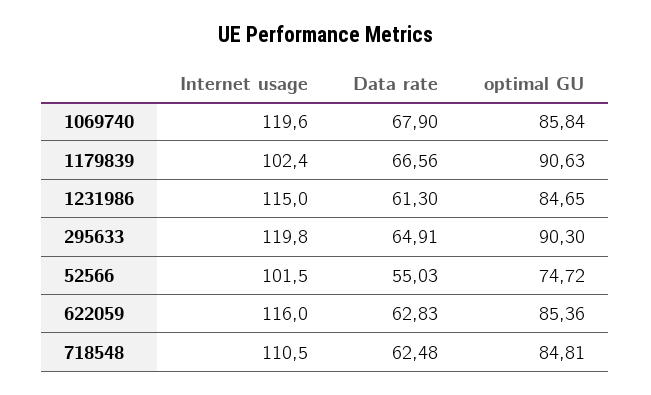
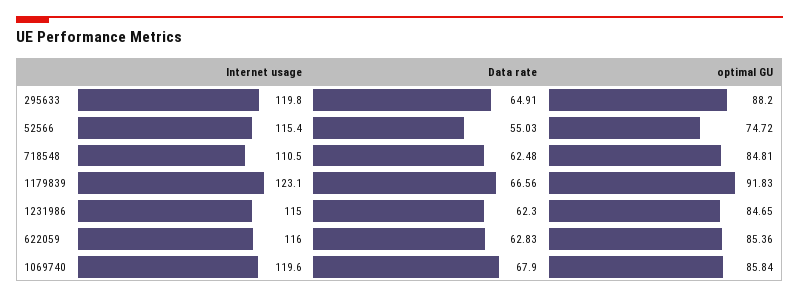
Internet usage, 1179839: 102.4 -> 123.1
optimal GU, 1179839: 90.63 -> 91.83
Data rate, 1231986: 61.3 -> 62.3
optimal GU, 295633: 90.3 -> 88.2
Internet usage, 52566: 101.5 -> 115.4

